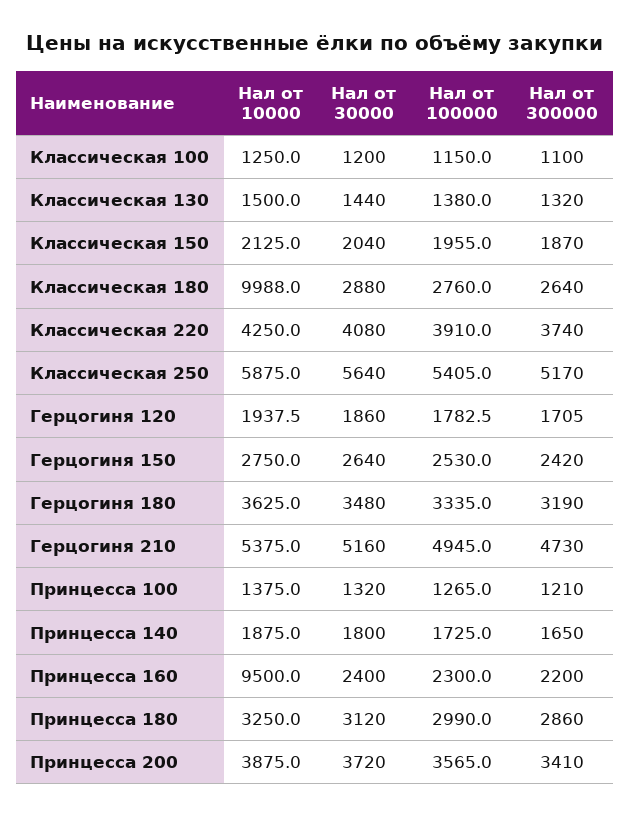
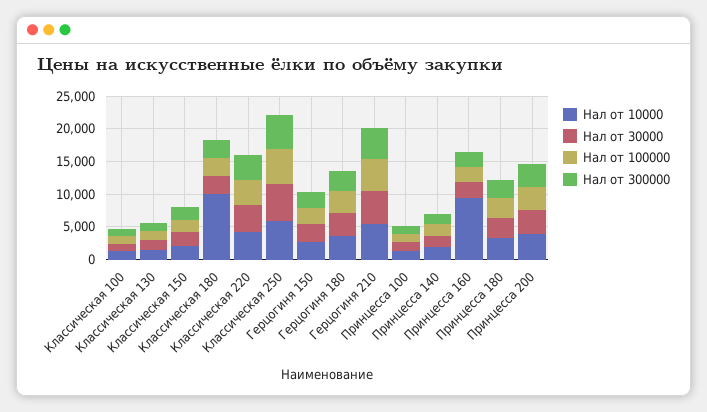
Нал от 10000, Герцогиня 120: 1937.5 -> none
Нал от 30000, Герцогиня 120: 1860 -> none
Нал от 100000, Герцогиня 120: 1782.5 -> none
Нал от 300000, Герцогиня 120: 1705 -> none

